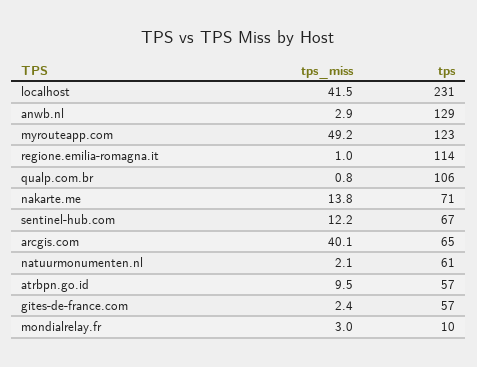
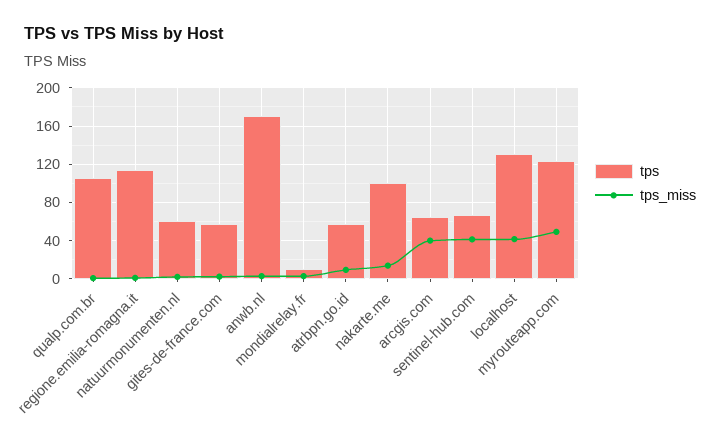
tps, localhost: 231 -> 130
tps, anwb.nl: 129 -> 170
tps, nakarte.me: 71 -> 100
tps_miss, sentinel-hub.com: 12.2 -> 40

